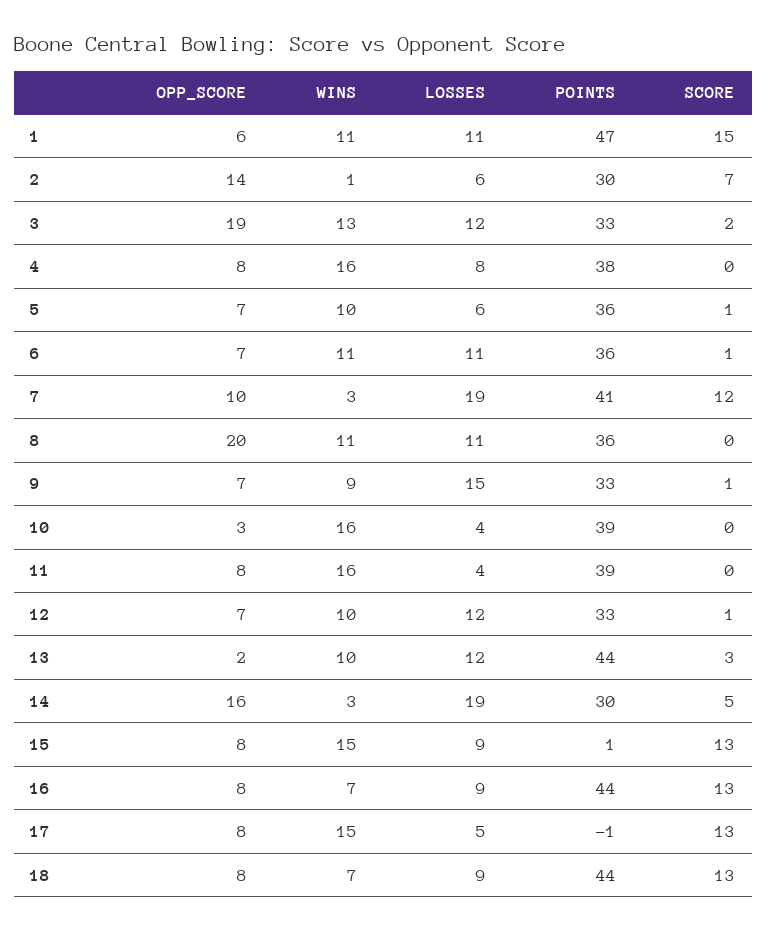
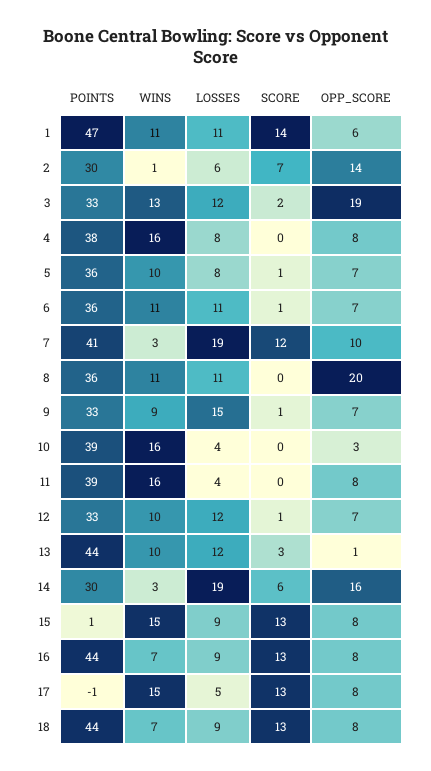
SCORE, 1: 15 -> 14
LOSSES, 5: 6 -> 8
OPP_SCORE, 13: 2 -> 1
SCORE, 14: 5 -> 6

